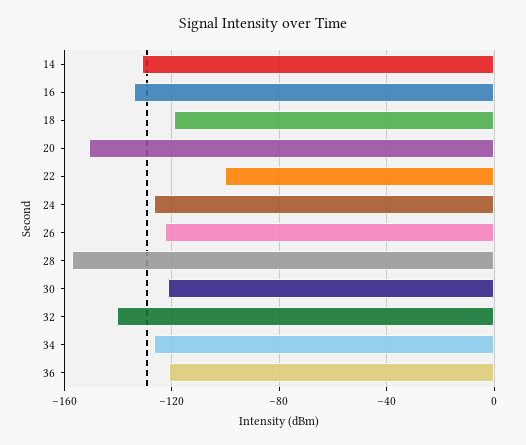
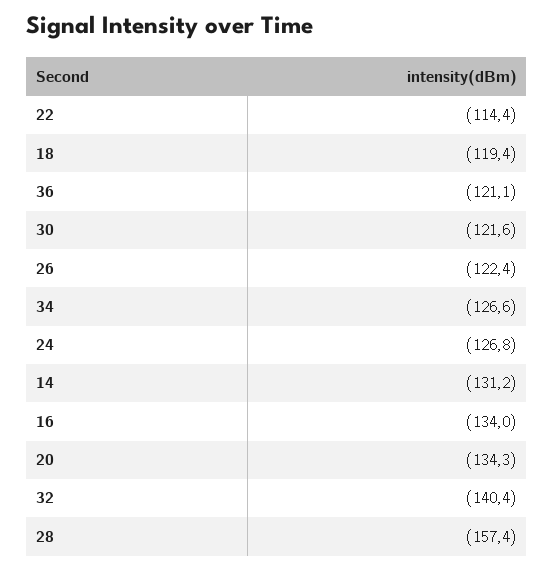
20: -150 -> -134.3
22: -100 -> -114.4

